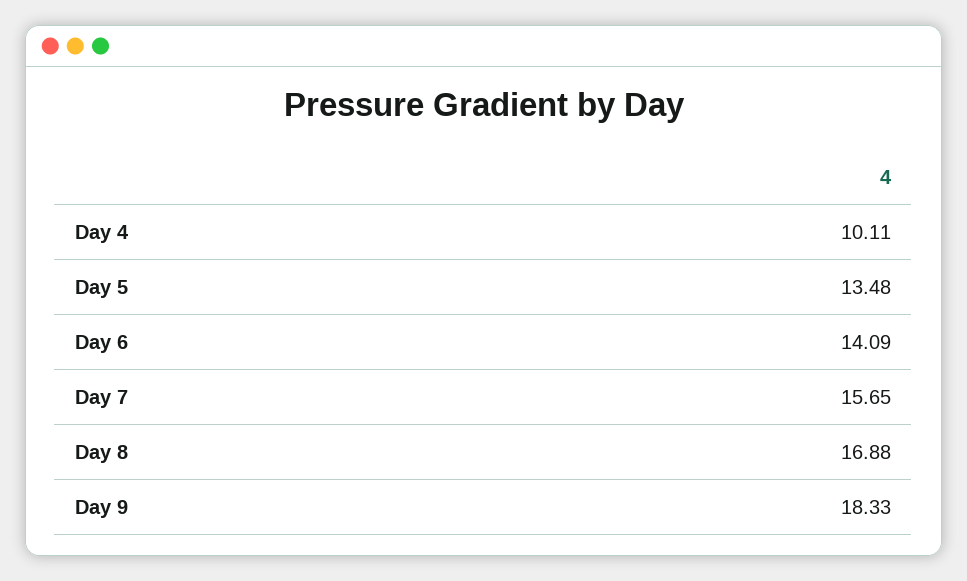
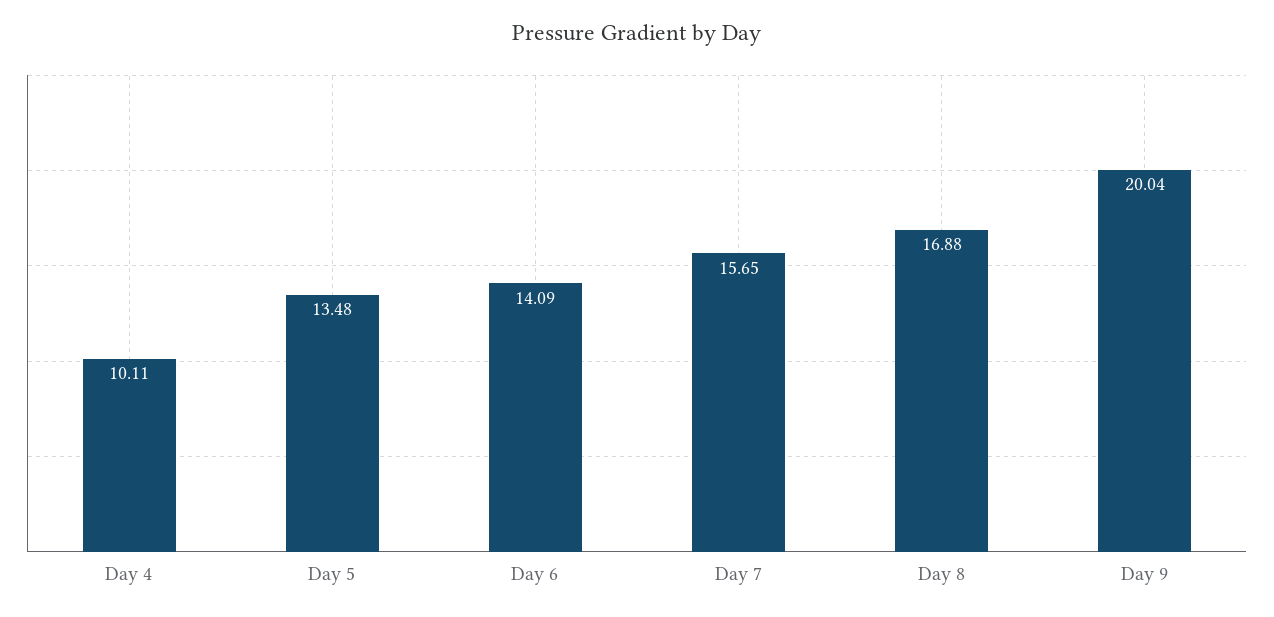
Day 9: 18.33 -> 20.04

